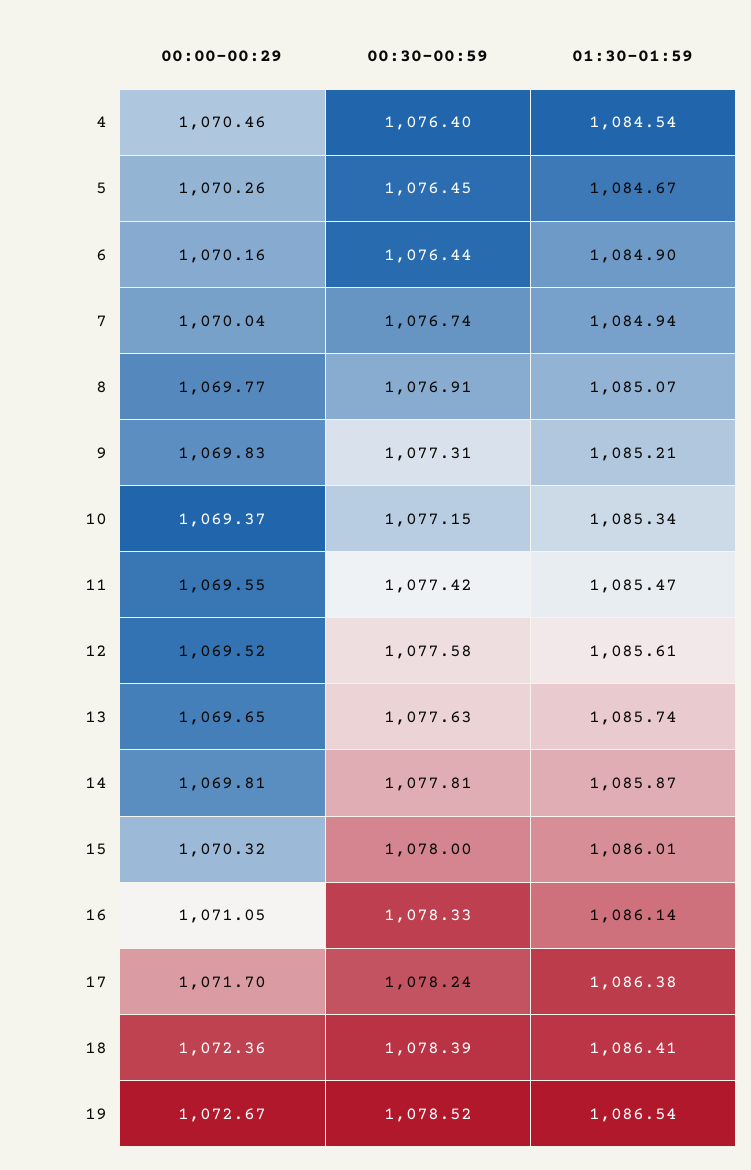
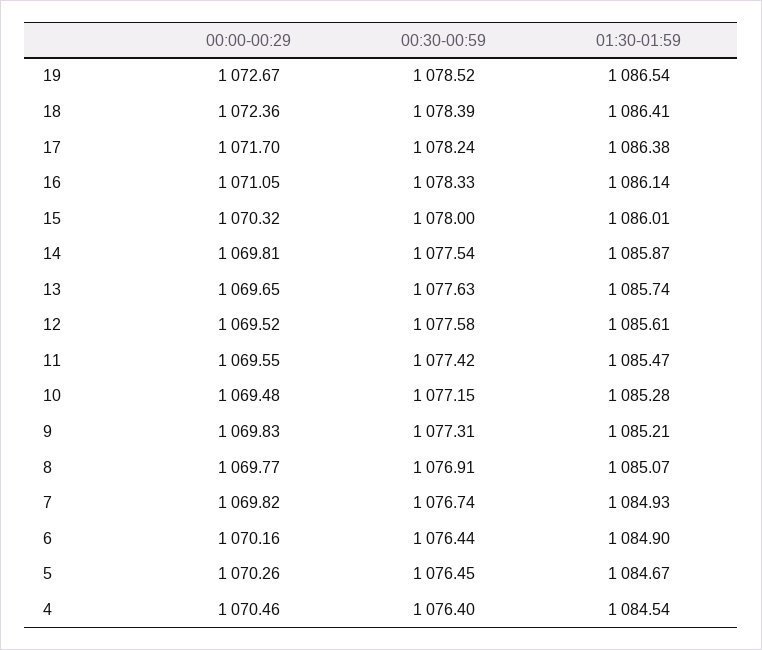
00:00-00:29, 7: 1070.04 -> 1069.82
01:30-01:59, 7: 1084.94 -> 1084.93
00:00-00:29, 10: 1069.37 -> 1069.48
01:30-01:59, 10: 1085.34 -> 1085.28
00:30-00:59, 14: 1077.81 -> 1077.54

